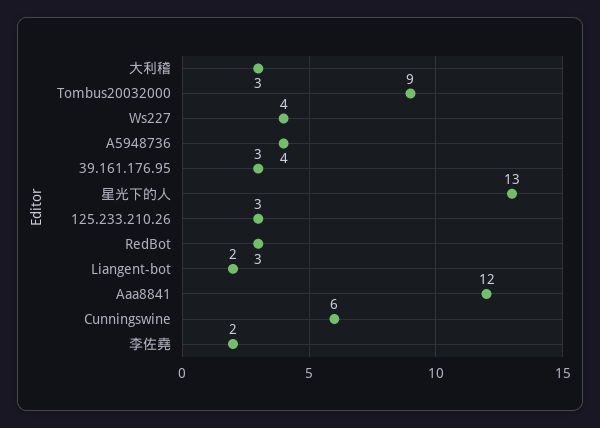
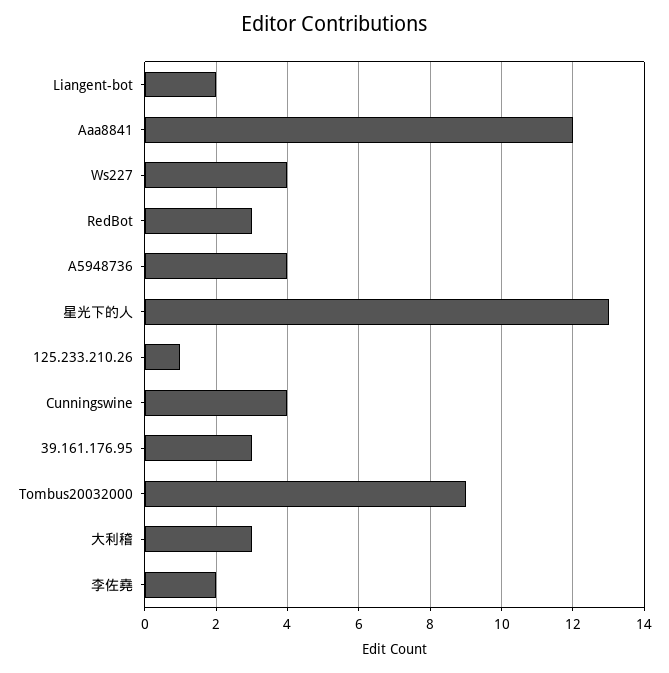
125.233.210.26: 3 -> 1
Cunningswine: 6 -> 4

